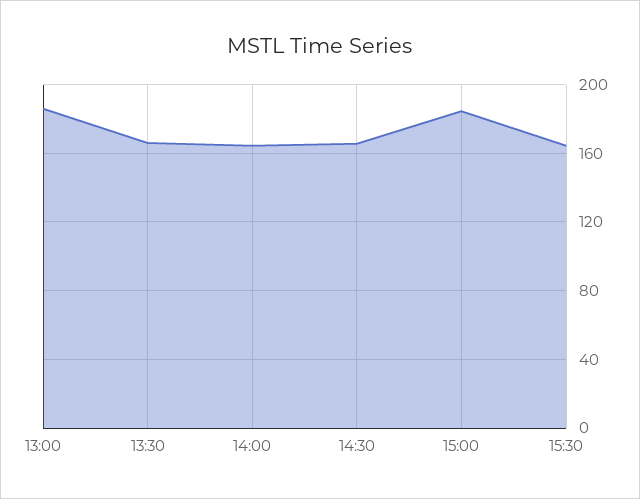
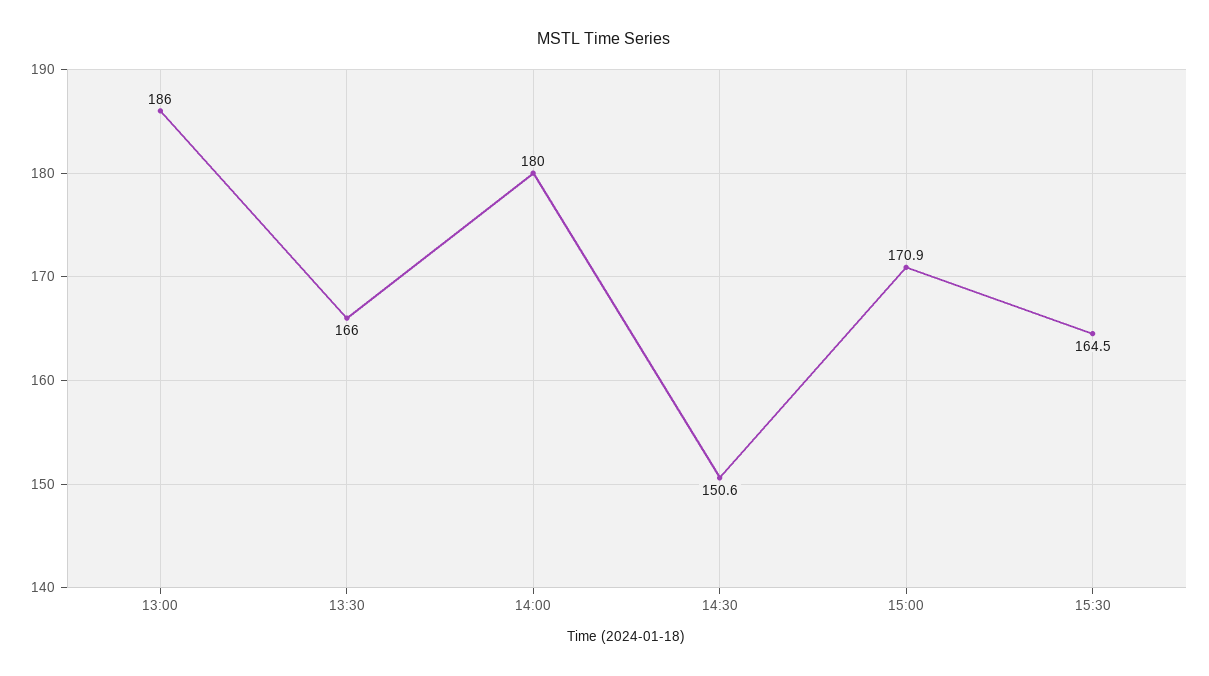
14:00: 165 -> 180
14:30: 165 -> 150.6
15:00: 185 -> 170.9

